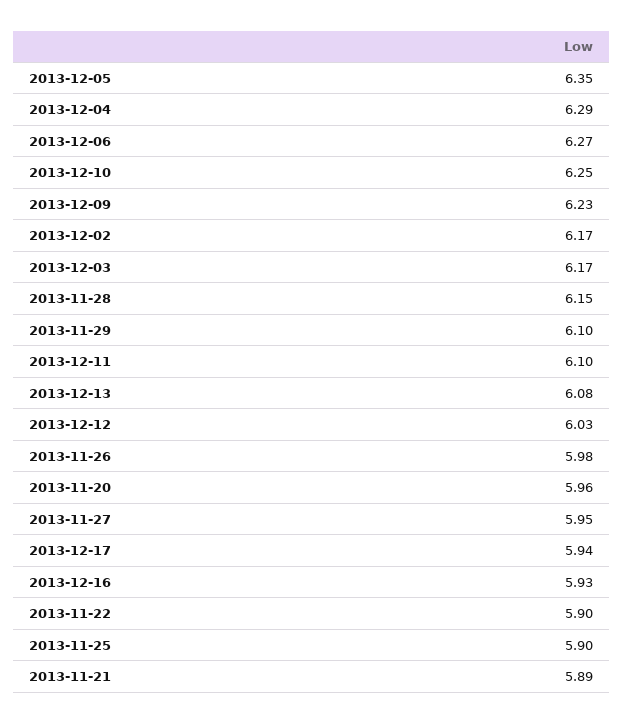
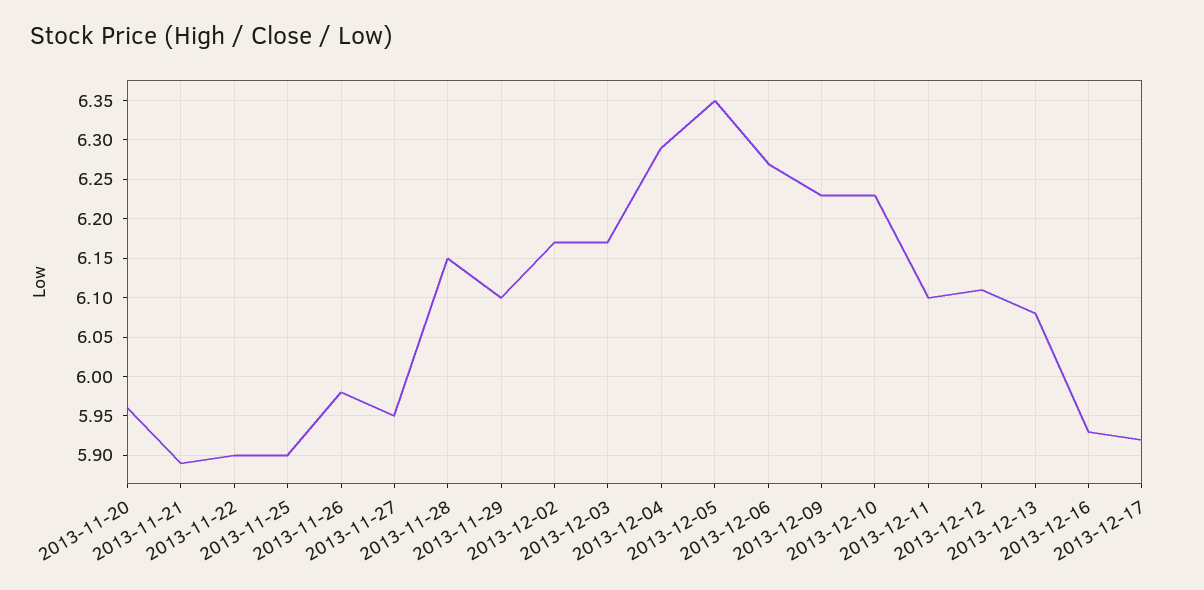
2013-12-10: 6.25 -> 6.23
2013-12-12: 6.03 -> 6.11
2013-12-17: 5.94 -> 5.92

